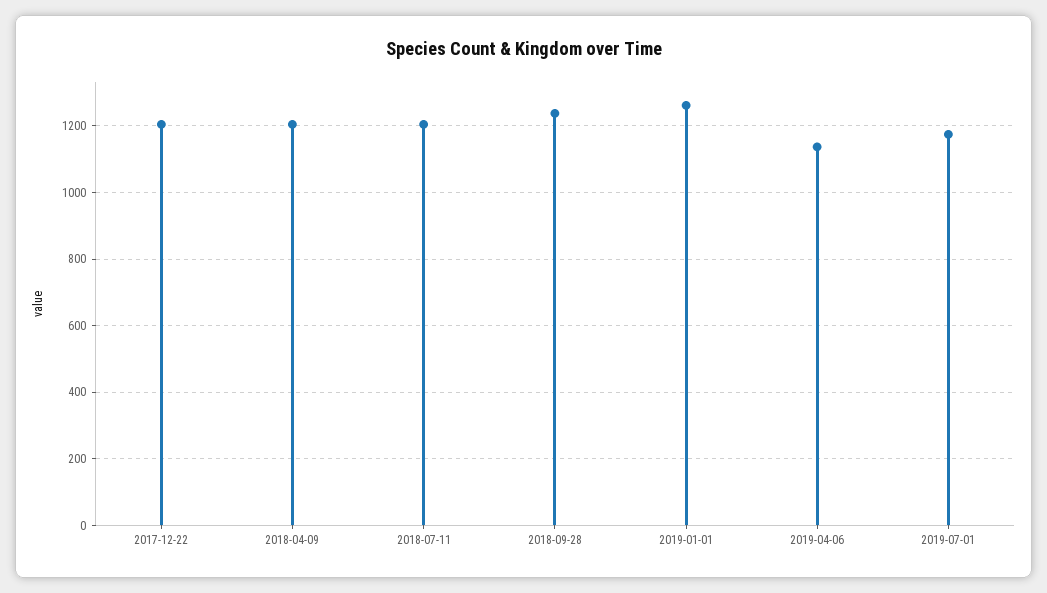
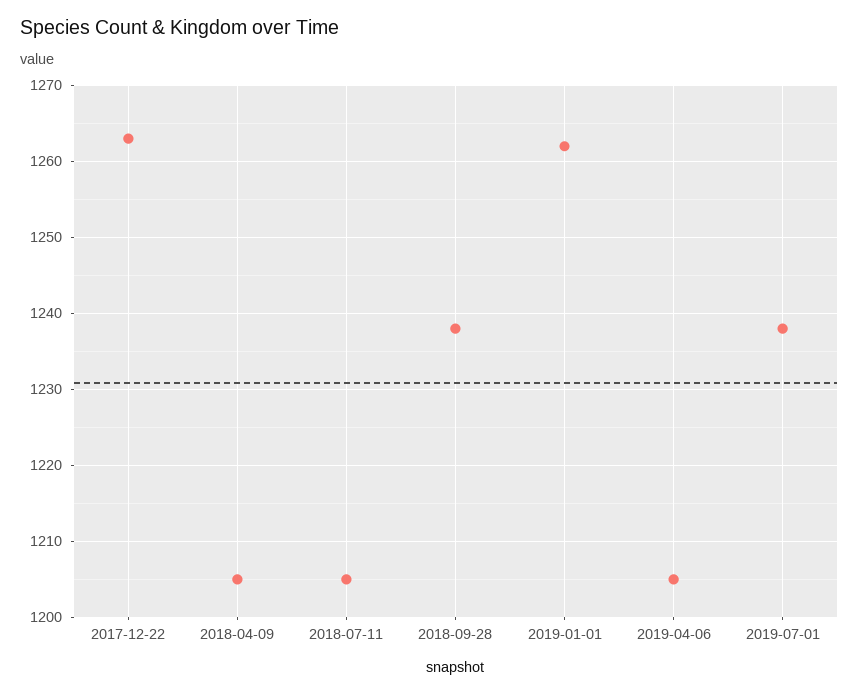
2017-12-22: 1200 -> 1263
2019-04-06: 1140 -> 1205
2019-07-01: 1180 -> 1238

